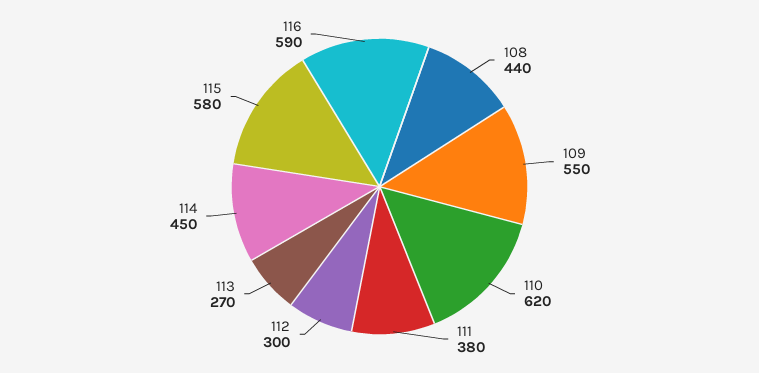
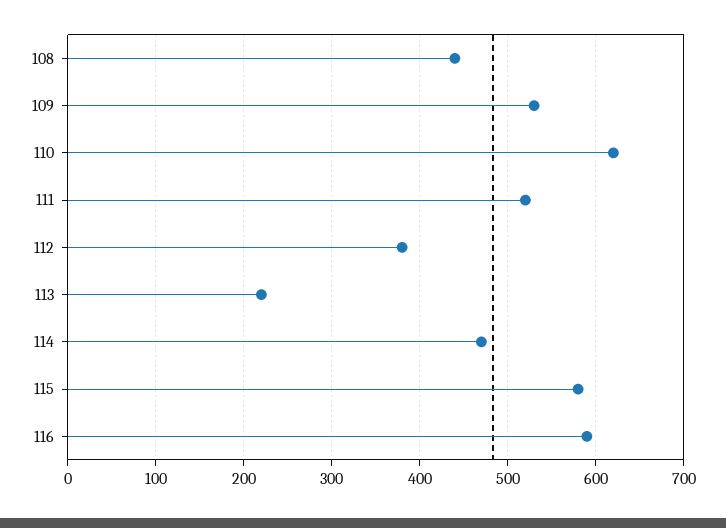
109: 550 -> 530
111: 380 -> 520
112: 300 -> 380
113: 270 -> 220
114: 450 -> 470

